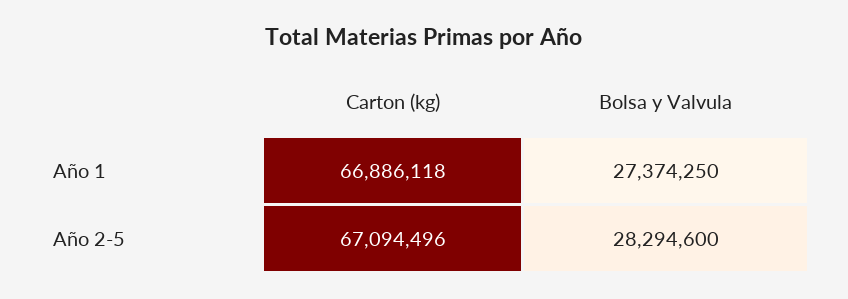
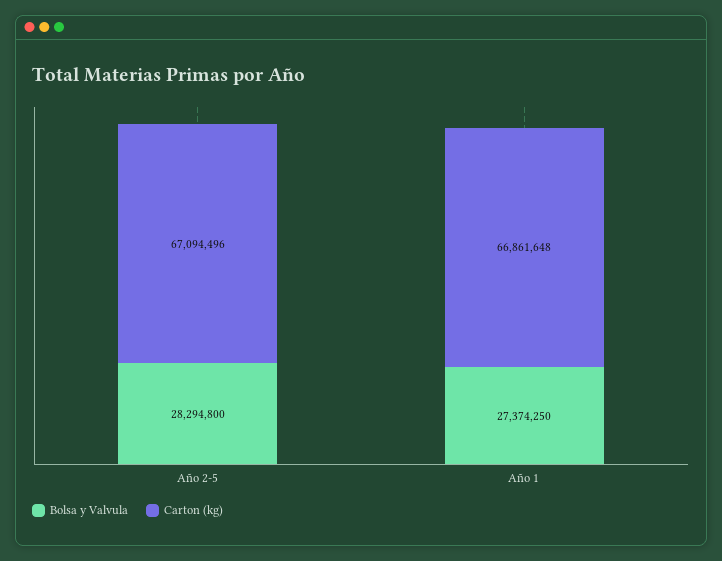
Carton (kg), Año 1: 66886118 -> 66861648
Bolsa y Valvula, Año 2-5: 28294600 -> 28294800

